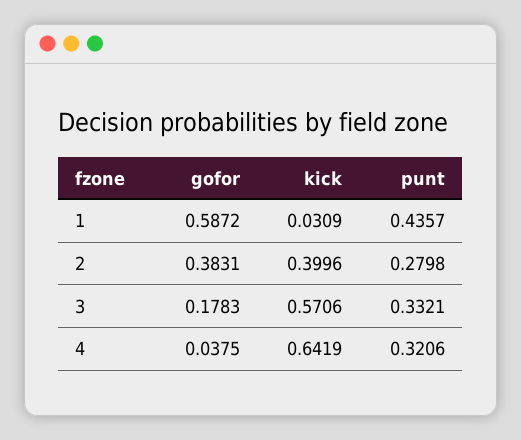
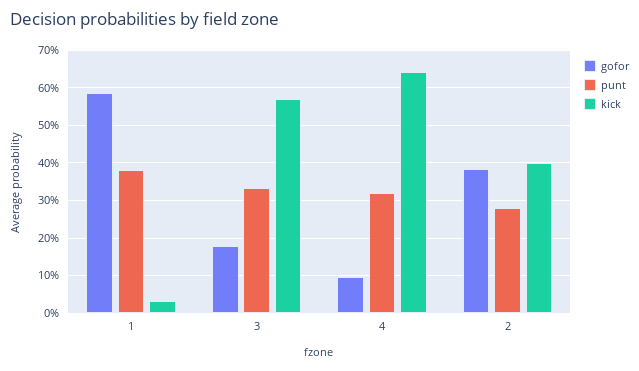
punt, 1: 0.4357 -> 0.38
gofor, 4: 0.0375 -> 0.1

